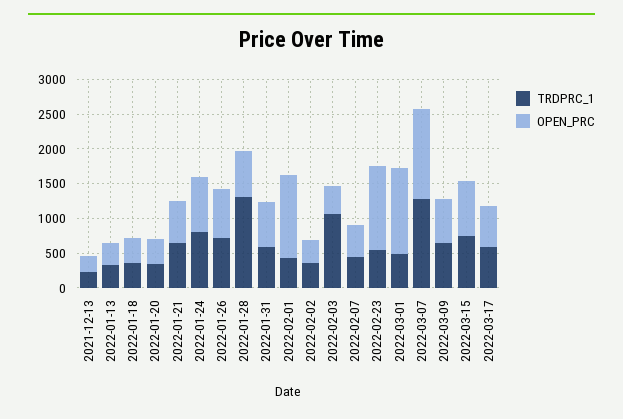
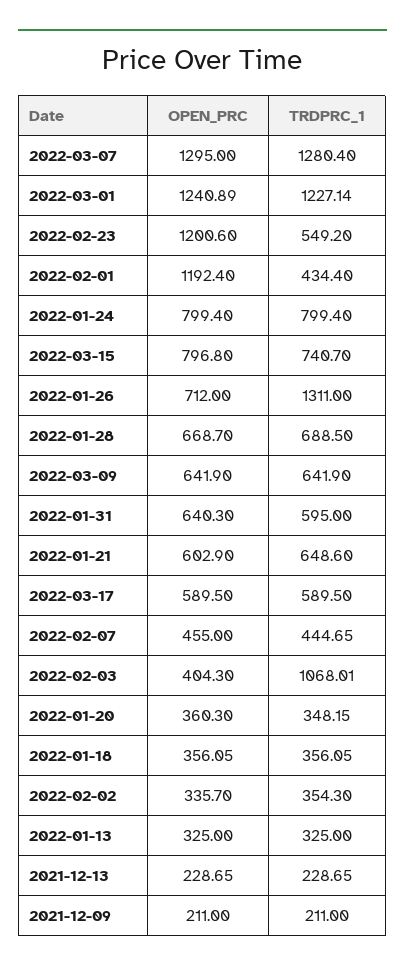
TRDPRC_1, 2022-01-26: 750 -> 1311
TRDPRC_1, 2022-01-28: 1250 -> 688.5
TRDPRC_1, 2022-03-01: 500 -> 1227.14
OPEN_PRC, 2021-12-09: none -> 211
TRDPRC_1, 2021-12-09: none -> 211

